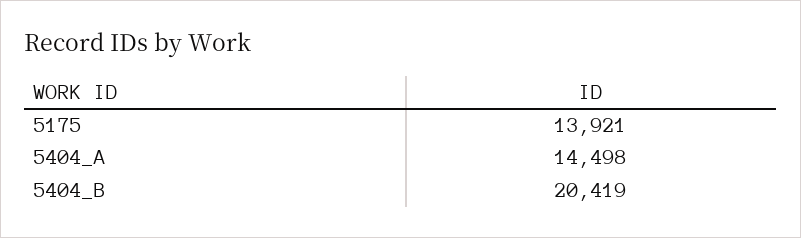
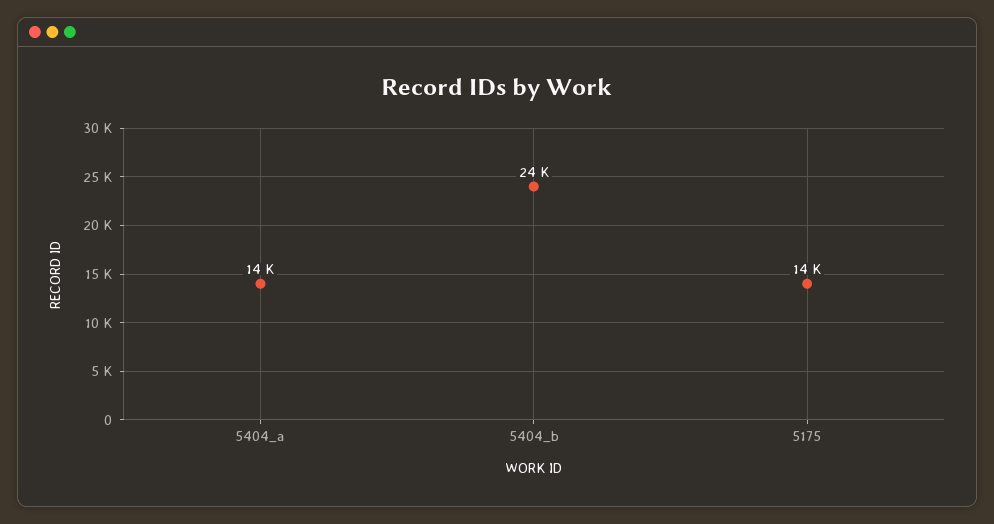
5404_B: 20419 -> 24000

